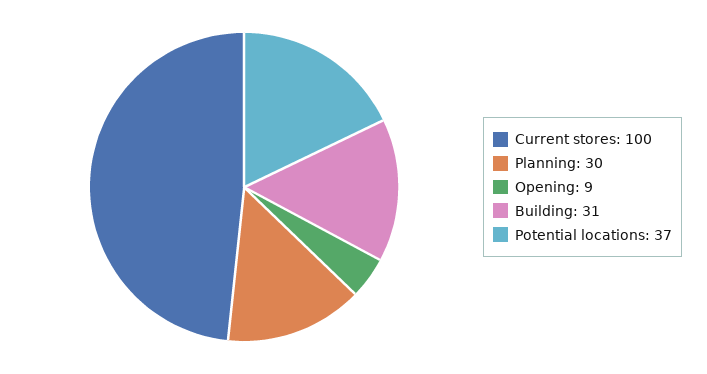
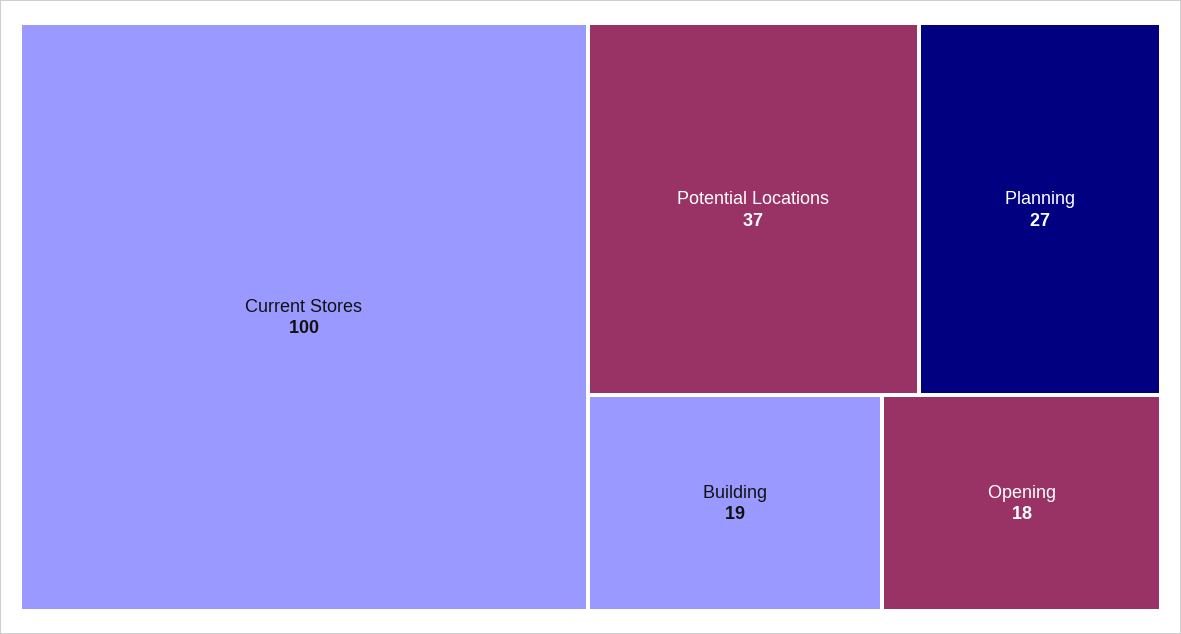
Planning: 30 -> 27
Opening: 9 -> 18
Building: 31 -> 19

